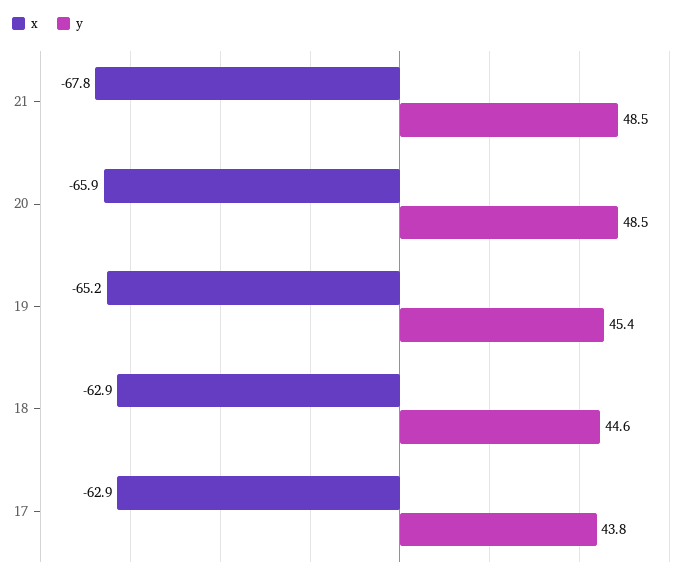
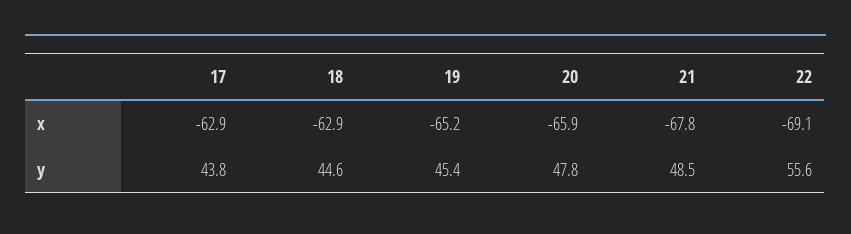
y, 20: 48.5 -> 47.8
x, 22: none -> -69.1
y, 22: none -> 55.6

